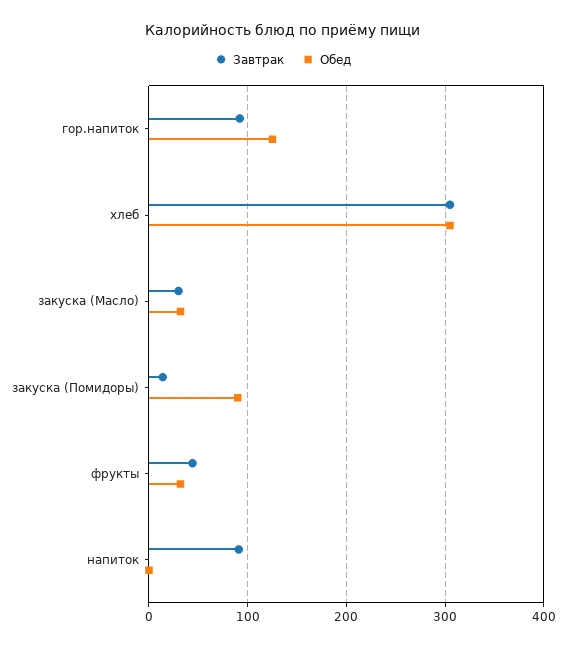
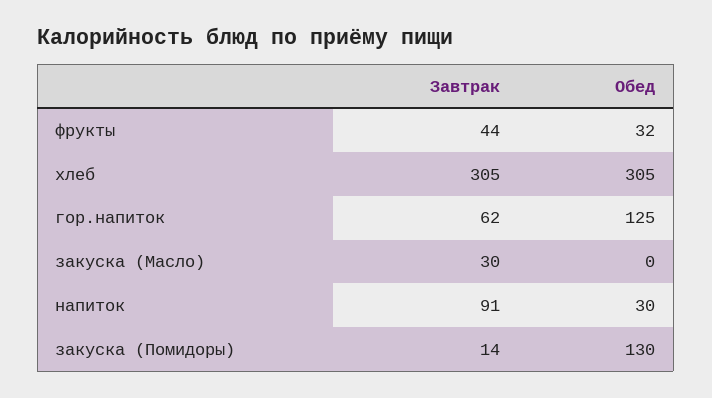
Завтрак, гор.напиток: 90 -> 62
Обед, закуска (Масло): 30 -> 0
Обед, закуска (Помидоры): 90 -> 130
Обед, напиток: 0 -> 30

